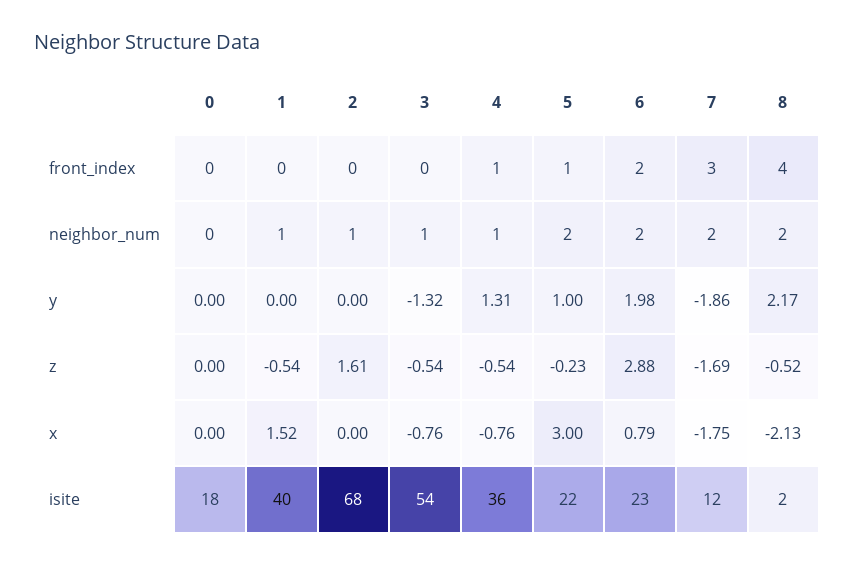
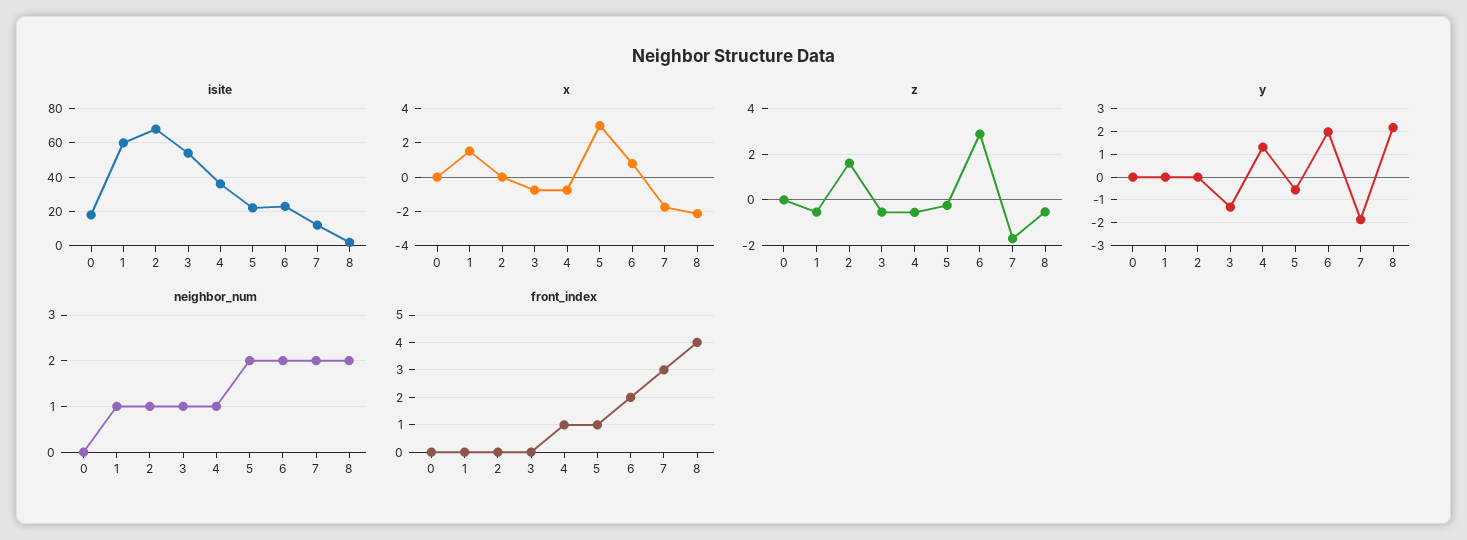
y, 5: 1 -> -0.5
isite, 1: 40 -> 60

